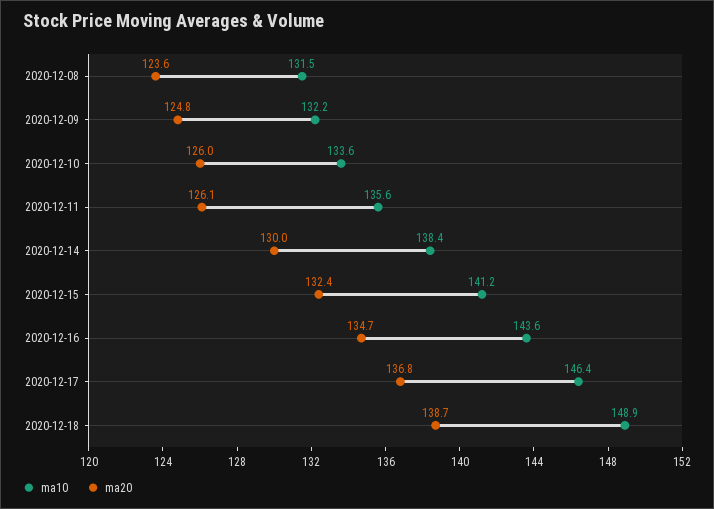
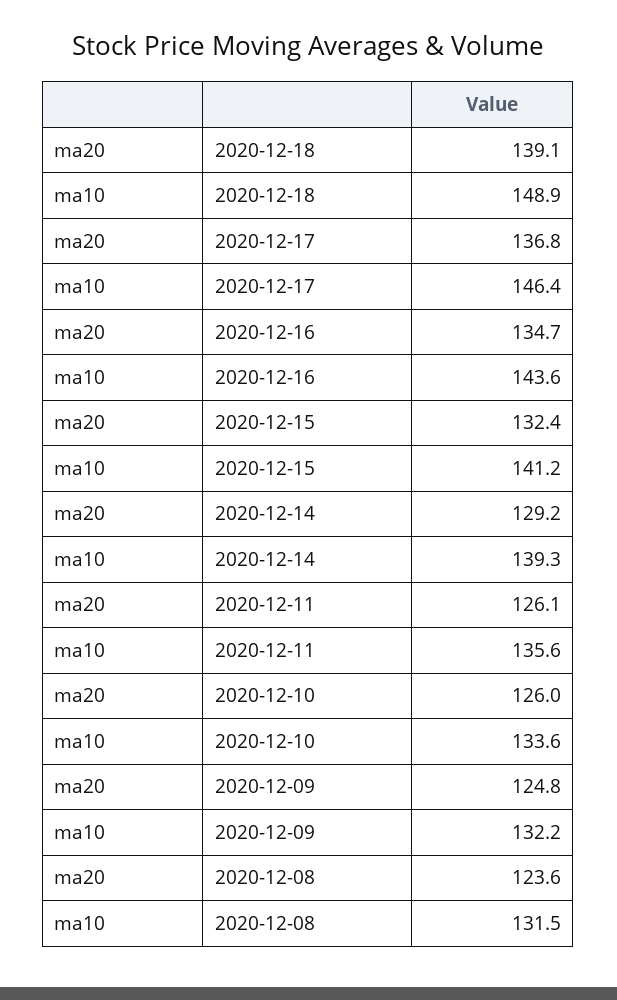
ma10, 2020-12-14: 138.4 -> 139.3
ma20, 2020-12-14: 130 -> 129.2
ma20, 2020-12-18: 138.7 -> 139.1

